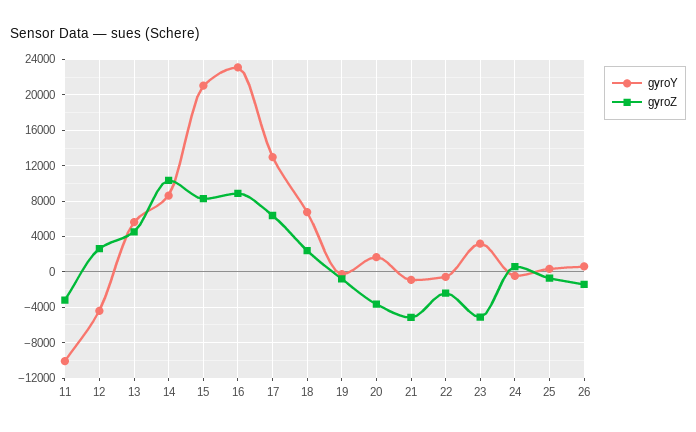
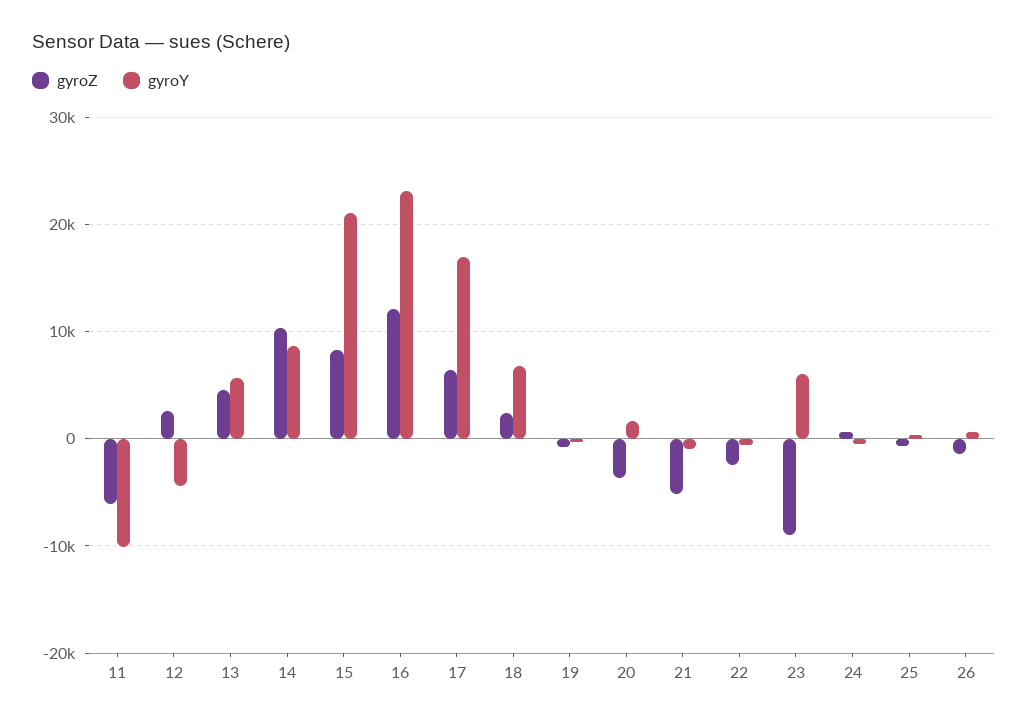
gyroZ, 11: -3000 -> -6000
gyroZ, 16: 9000 -> 12000
gyroY, 17: 13000 -> 17000
gyroY, 23: 3000 -> 6000
gyroZ, 23: -5000 -> -9000

